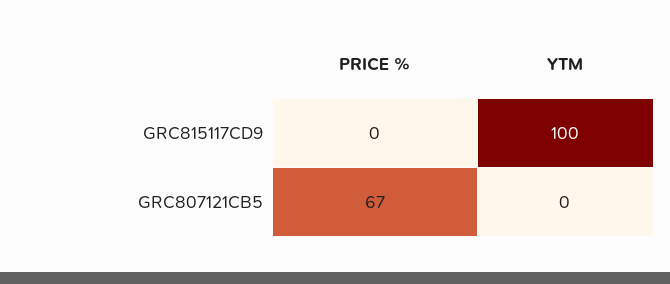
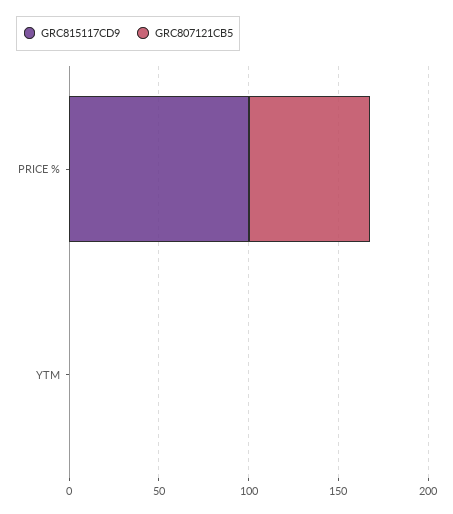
GRC815117CD9, PRICE %: 0 -> 100
GRC815117CD9, YTM: 100 -> 0

